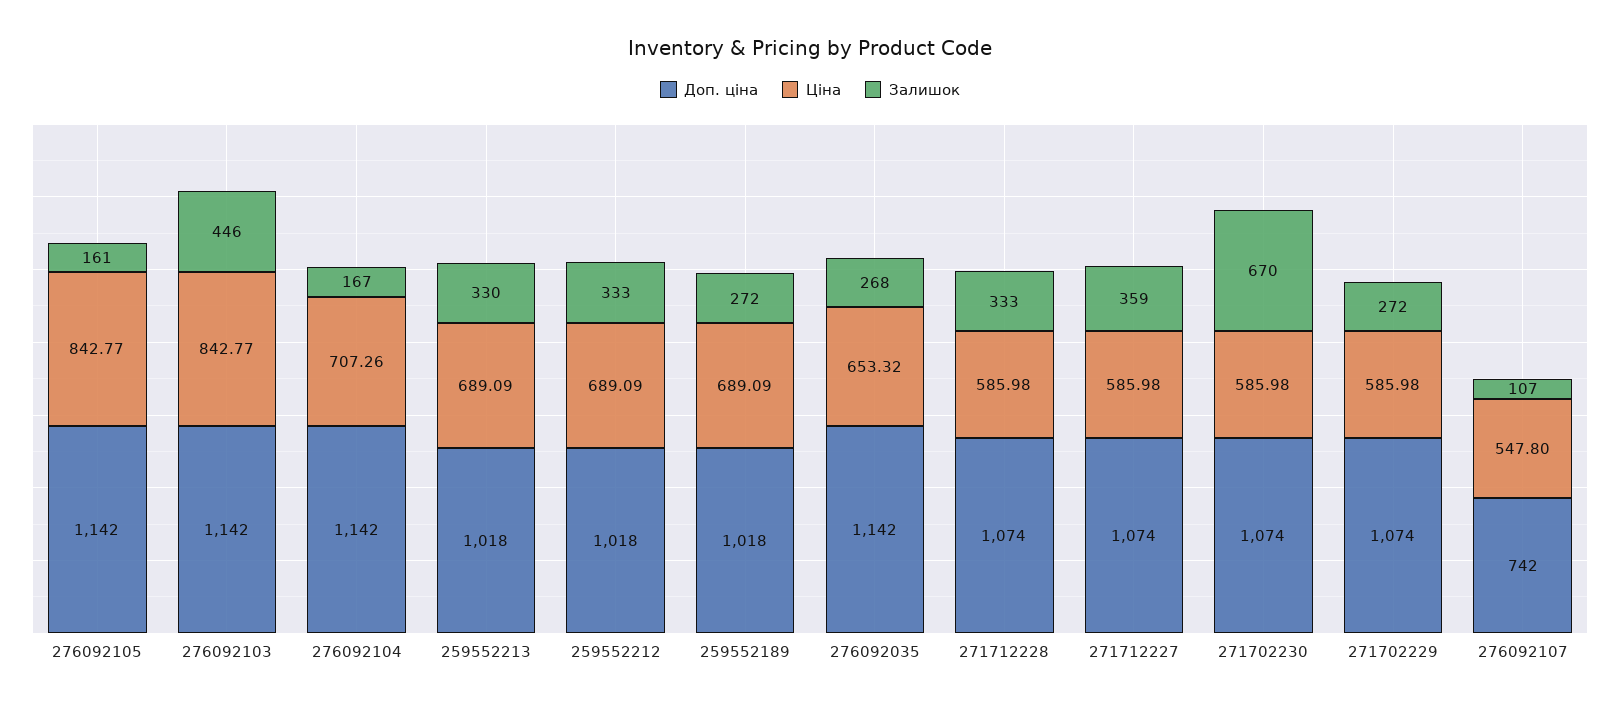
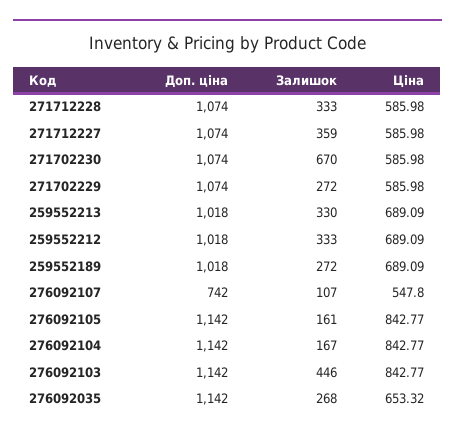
Ціна, 276092104: 707.26 -> 842.77

